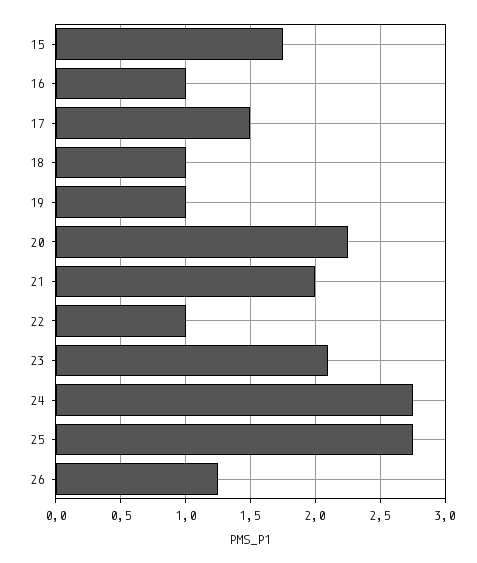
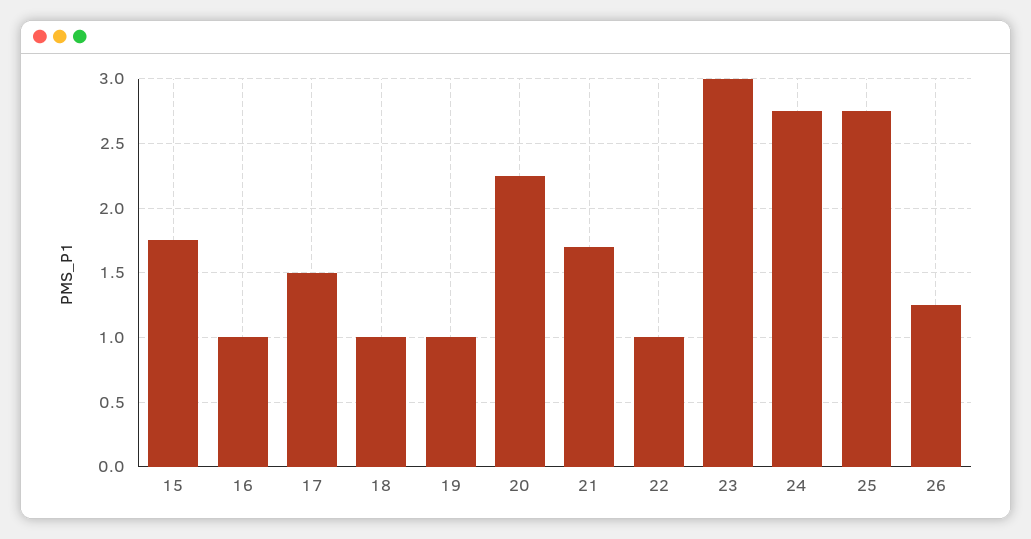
21: 2 -> 1.7
23: 2.1 -> 3

